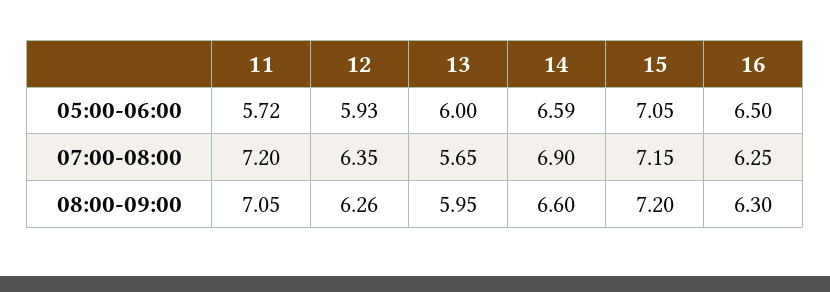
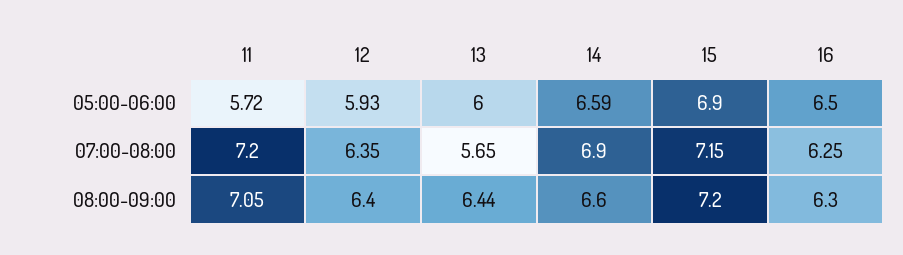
15, 05:00-06:00: 7.05 -> 6.9
12, 08:00-09:00: 6.26 -> 6.4
13, 08:00-09:00: 5.95 -> 6.44

